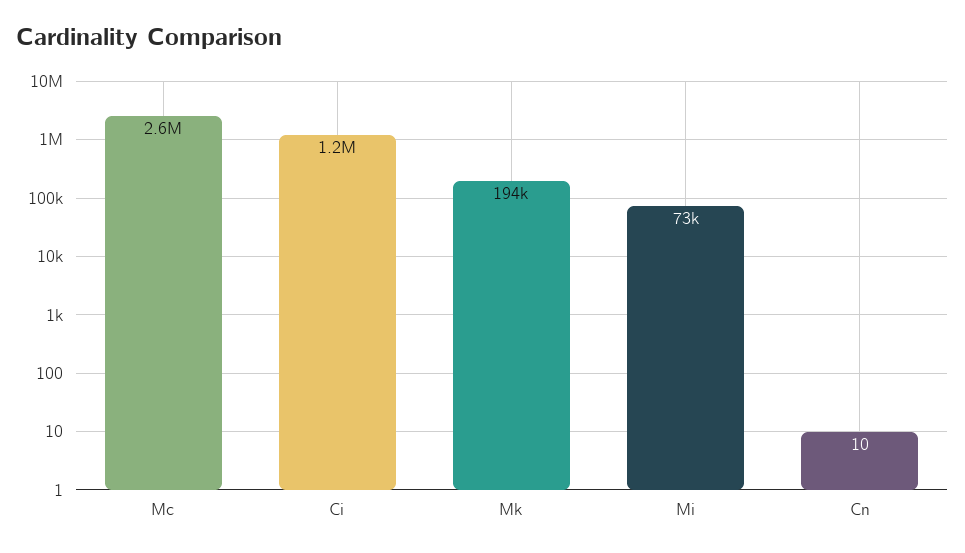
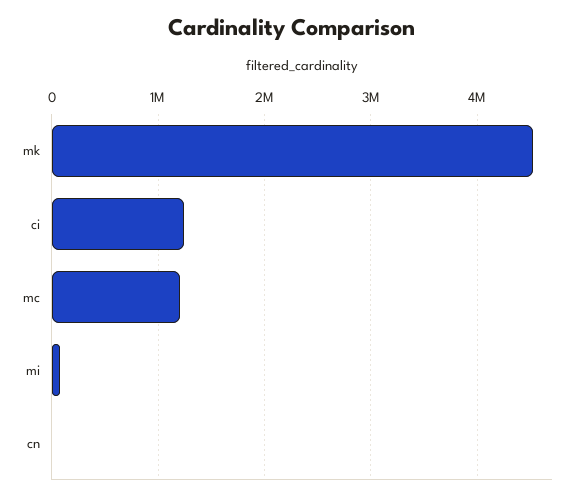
Mc: 2600000 -> 1200000
Mk: 194000 -> 4500000

